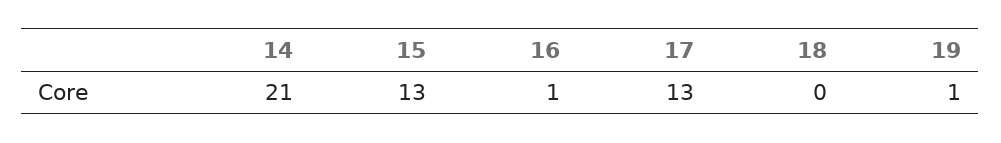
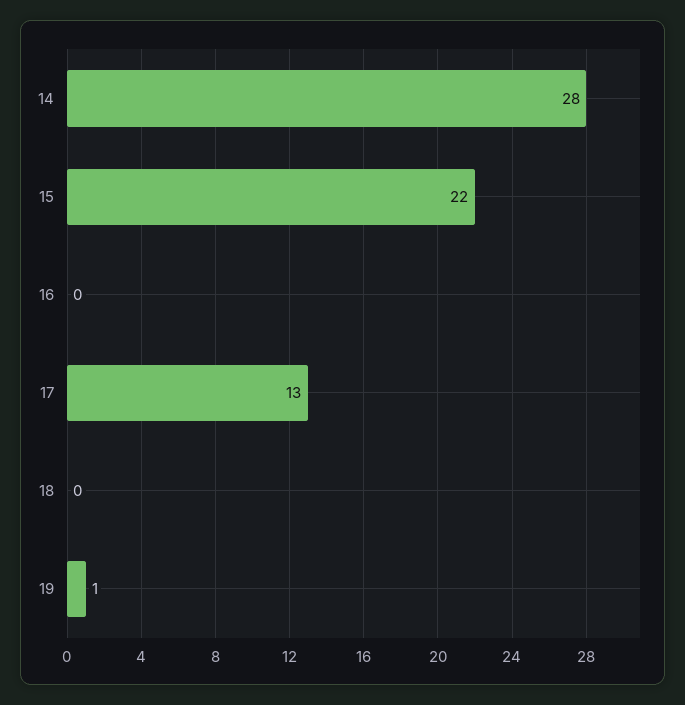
14: 21 -> 28
15: 13 -> 22
16: 1 -> 0

